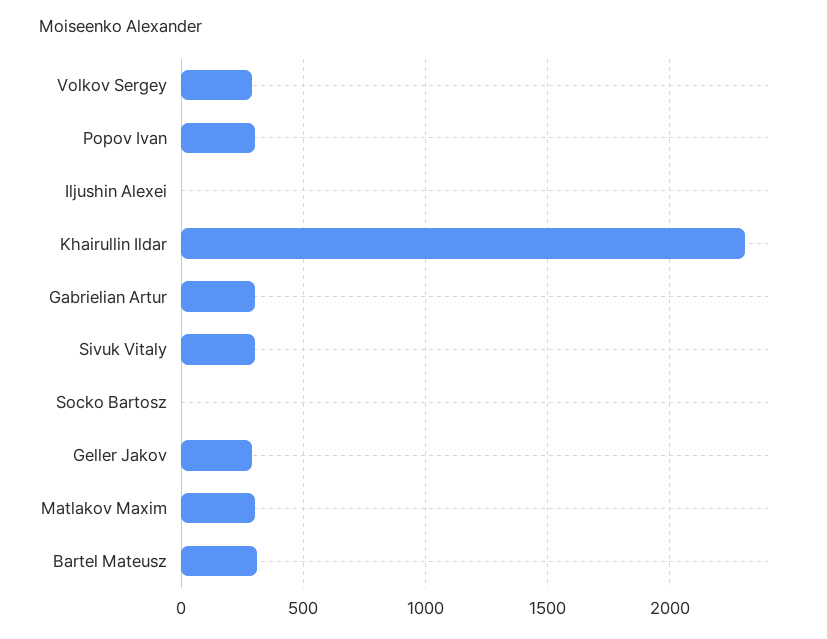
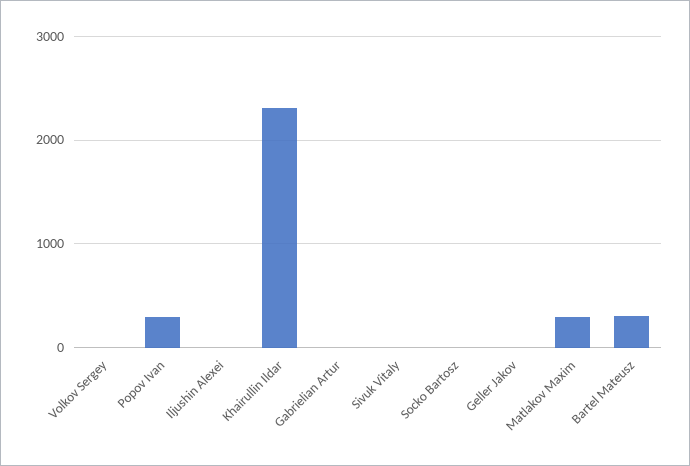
Volkov Sergey: 300 -> 0
Gabrielian Artur: 300 -> 0
Sivuk Vitaly: 300 -> 0
Geller Jakov: 300 -> 0

